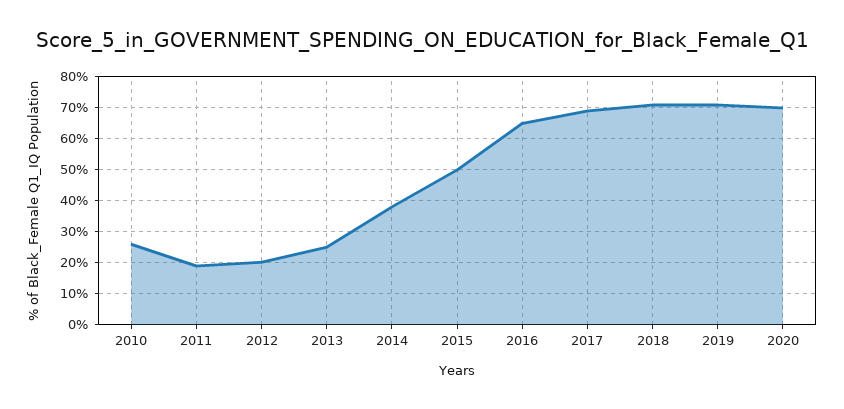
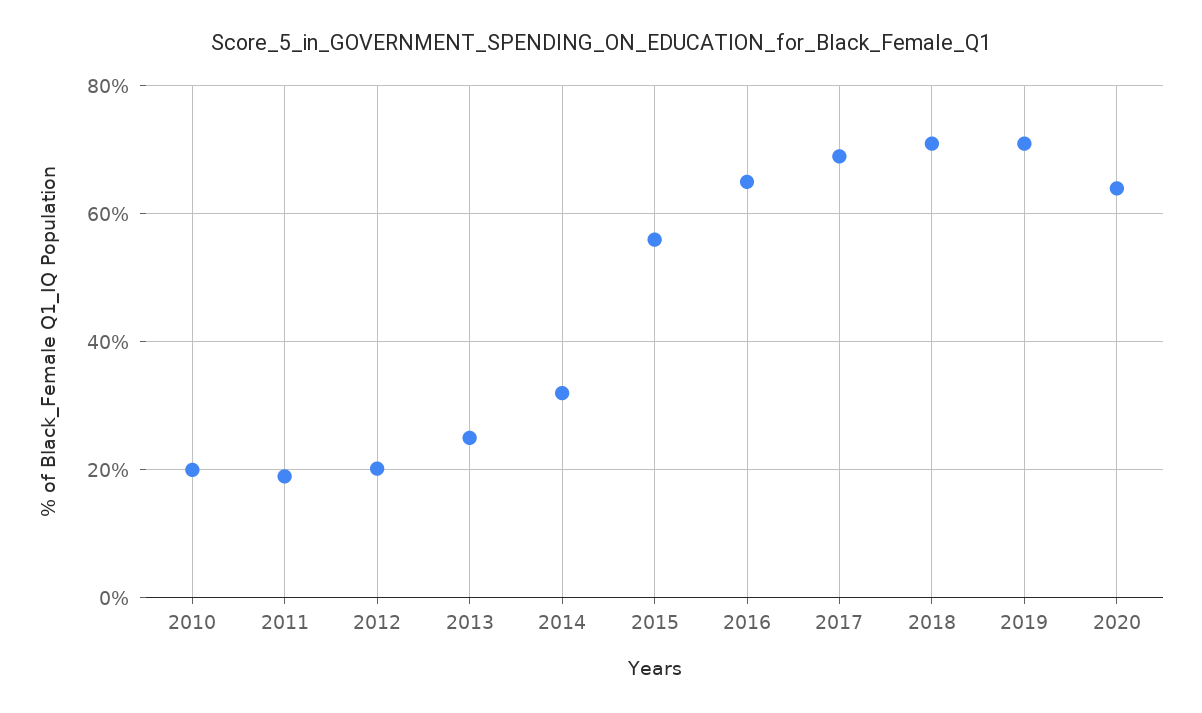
2010: 26 -> 20
2014: 38 -> 32
2015: 50 -> 56
2020: 70 -> 64

